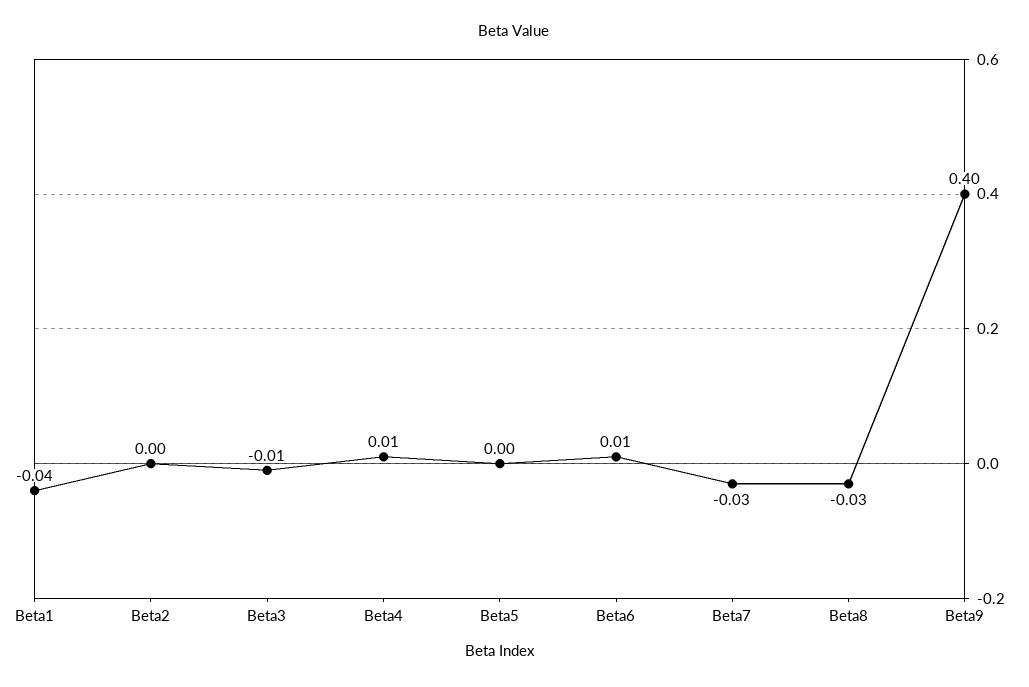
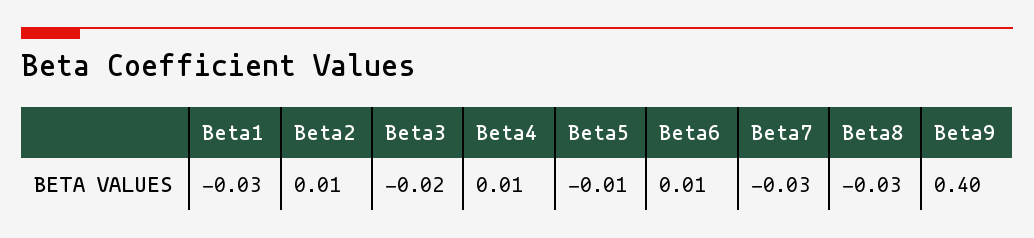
Beta1: -0.04 -> -0.03
Beta2: 0 -> 0.01
Beta3: -0.01 -> -0.02
Beta5: 0 -> -0.01

